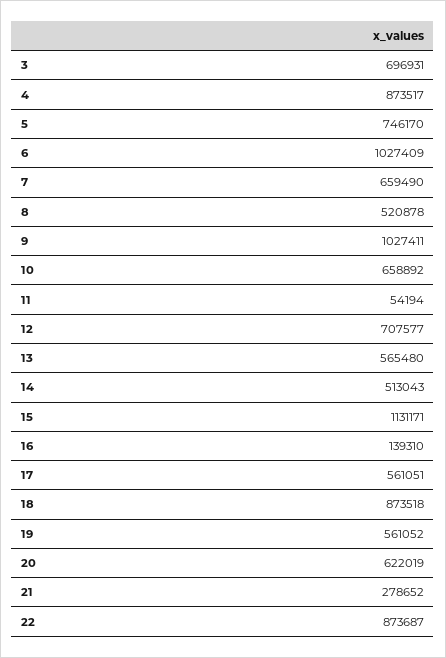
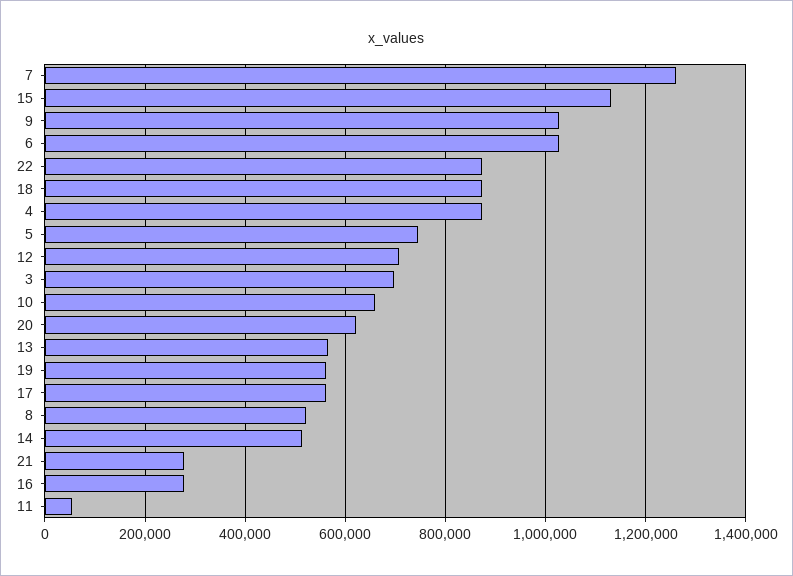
7: 659490 -> 1260000
16: 139310 -> 280000

